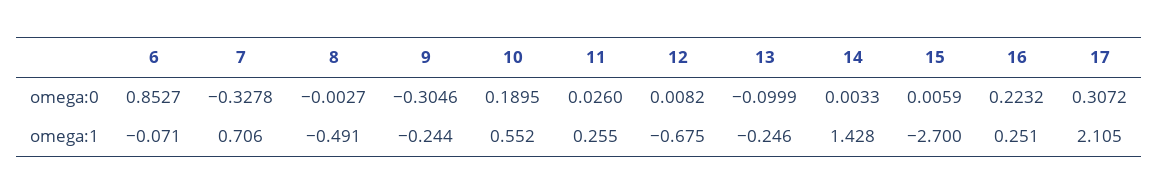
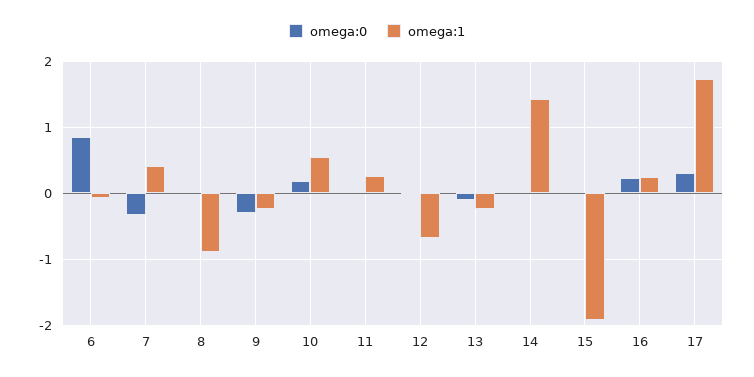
omega:1, 7: 0.706 -> 0.4
omega:1, 8: -0.491 -> -0.9
omega:1, 15: -2.7 -> -1.9
omega:1, 17: 2.105 -> 1.7

